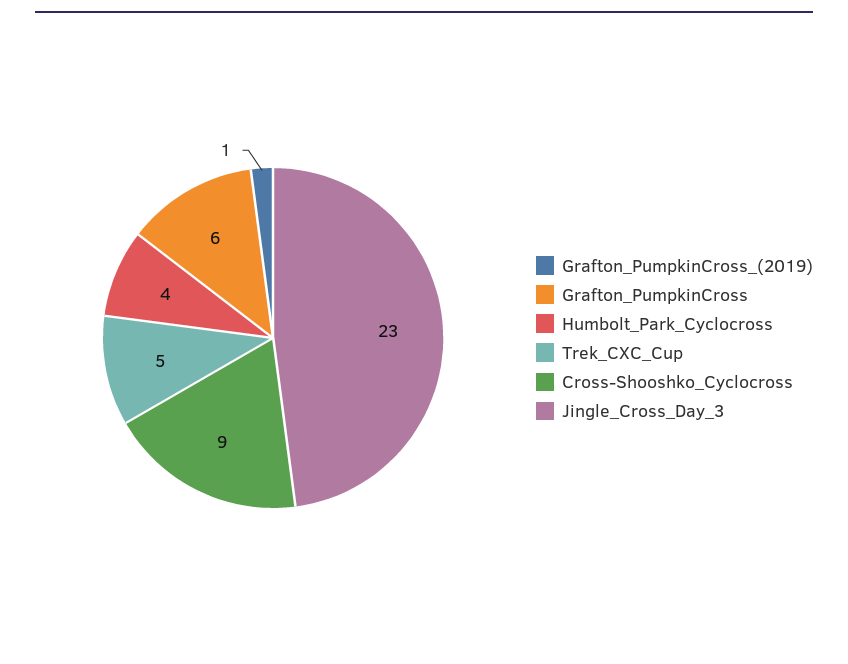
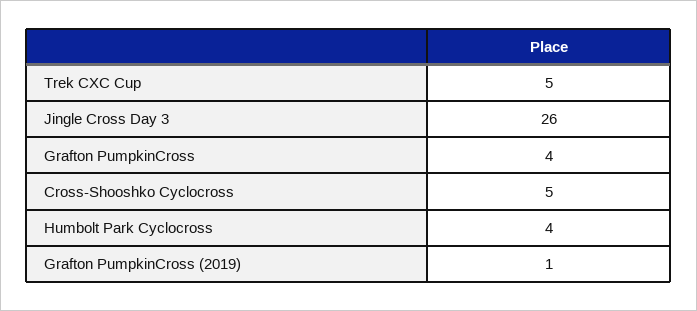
Grafton_PumpkinCross: 6 -> 4
Cross-Shooshko_Cyclocross: 9 -> 5
Jingle_Cross_Day_3: 23 -> 26

